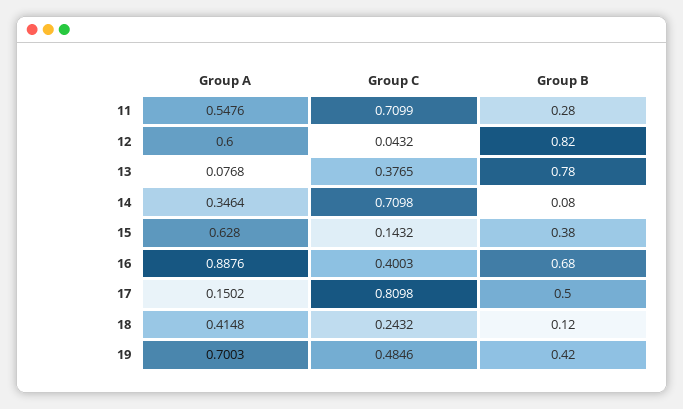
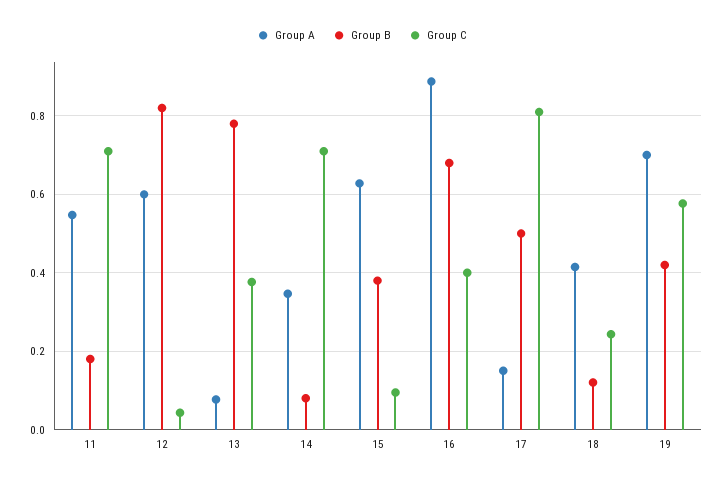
Group B, 11: 0.28 -> 0.18
Group C, 15: 0.1432 -> 0.1
Group C, 19: 0.4846 -> 0.58

